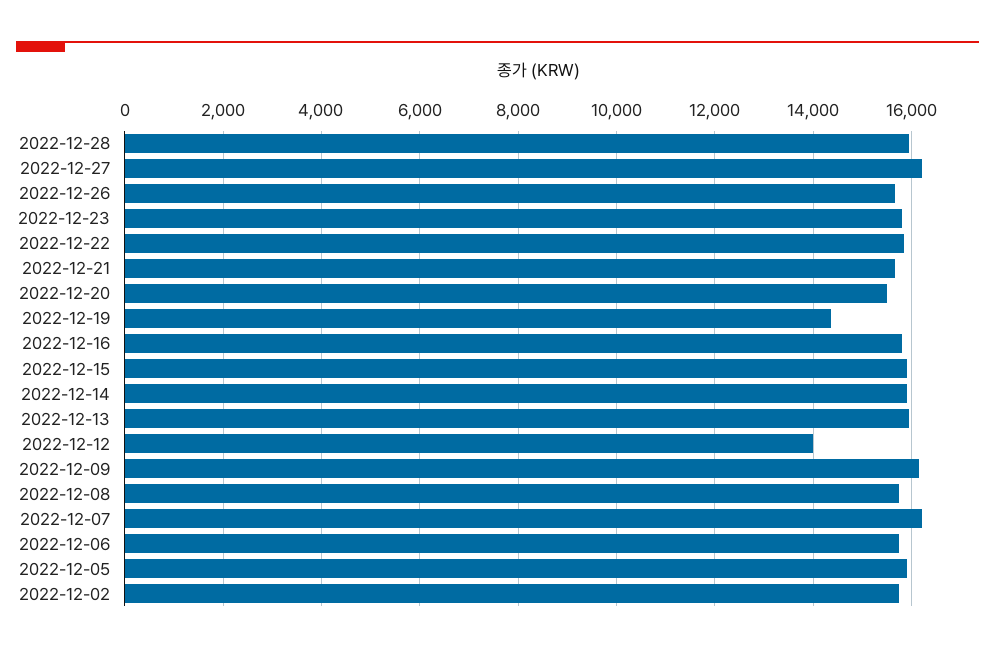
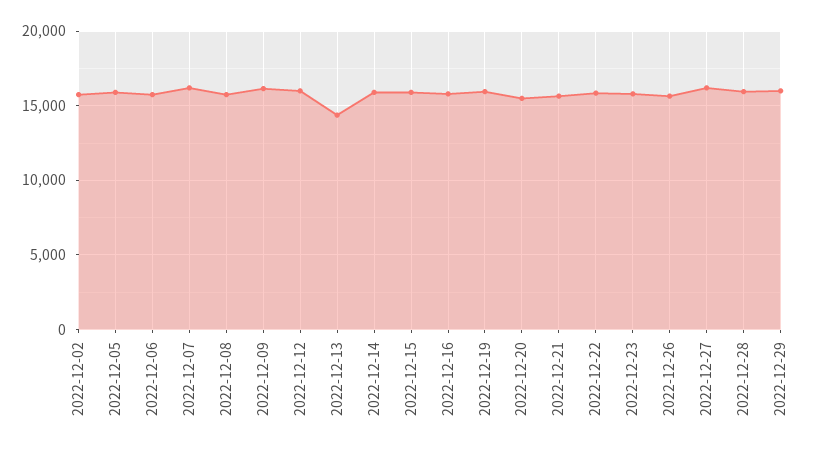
2022-12-19: 14400 -> 16000
2022-12-13: 16000 -> 14500
2022-12-12: 14000 -> 16000
2022-12-29: none -> 16000

